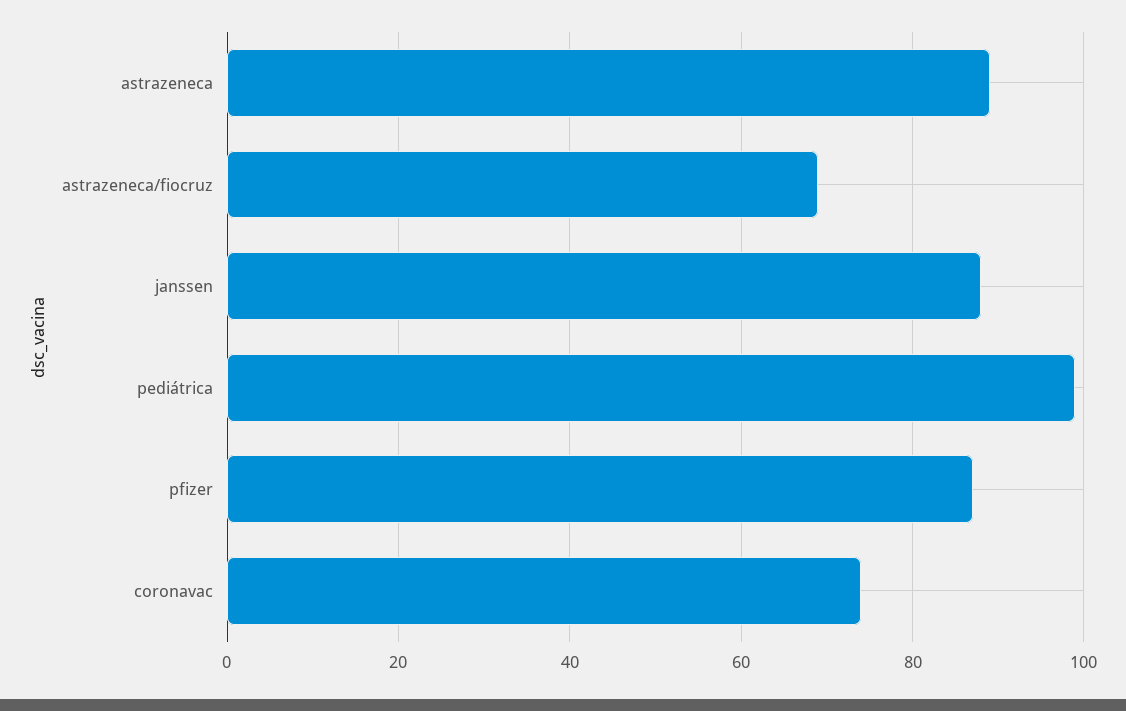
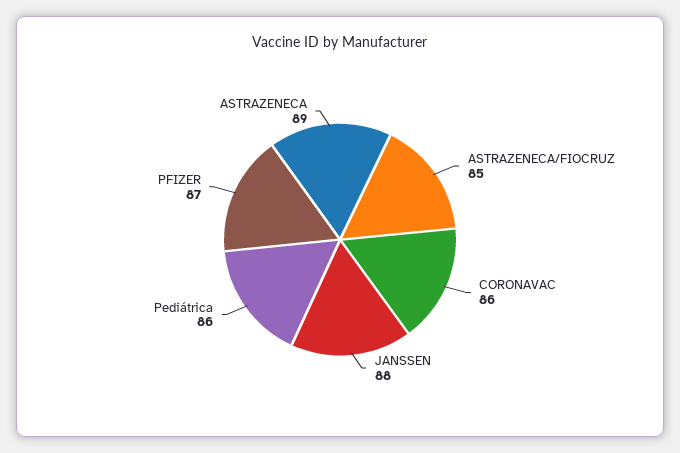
astrazeneca/fiocruz: 70 -> 85
pediátrica: 100 -> 86
coronavac: 75 -> 86

